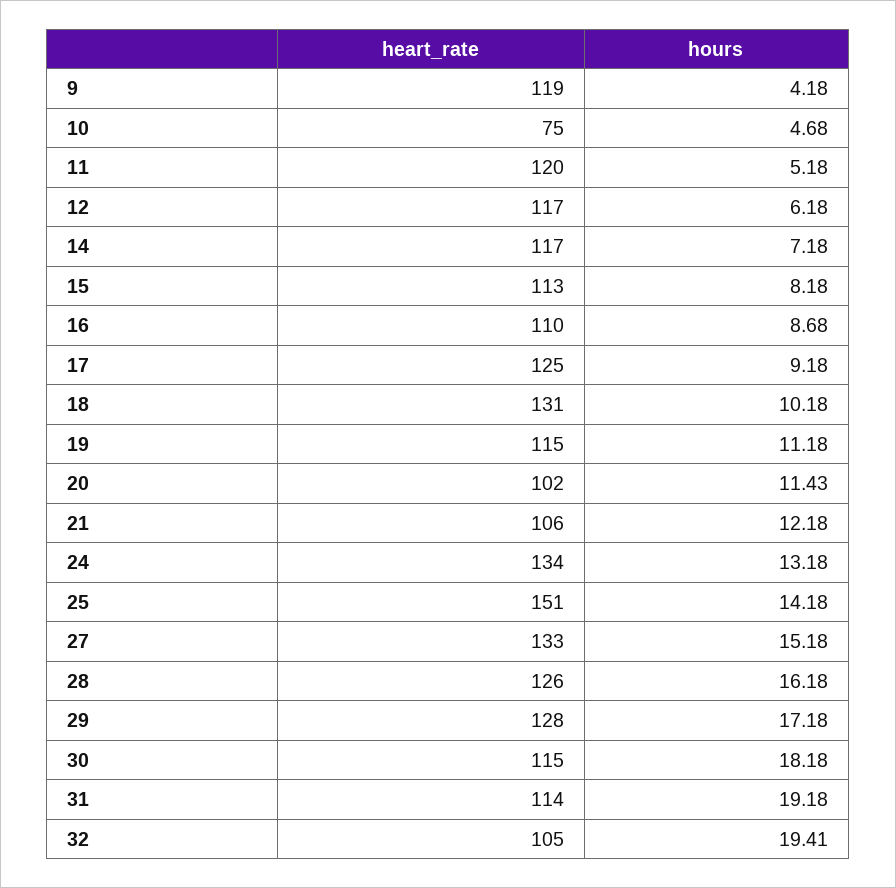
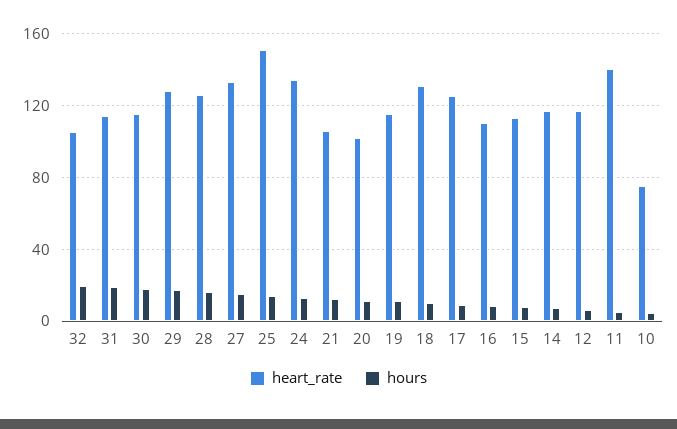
heart_rate, 9: 119 -> none
hours, 9: 4.18 -> none
heart_rate, 11: 120 -> 140

